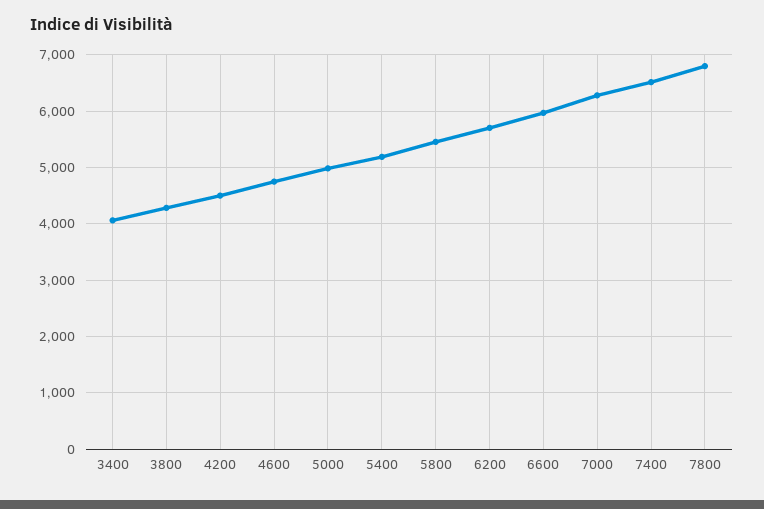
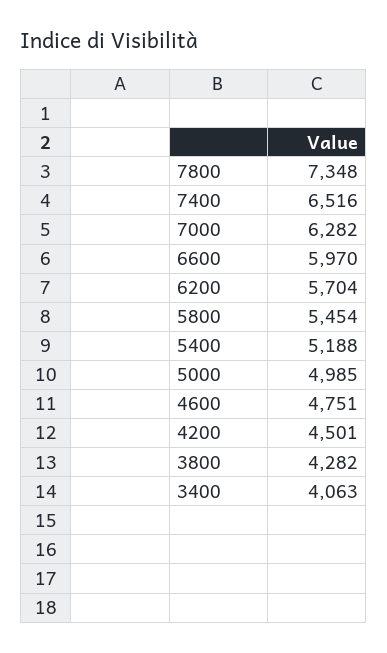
7800: 6800 -> 7348

